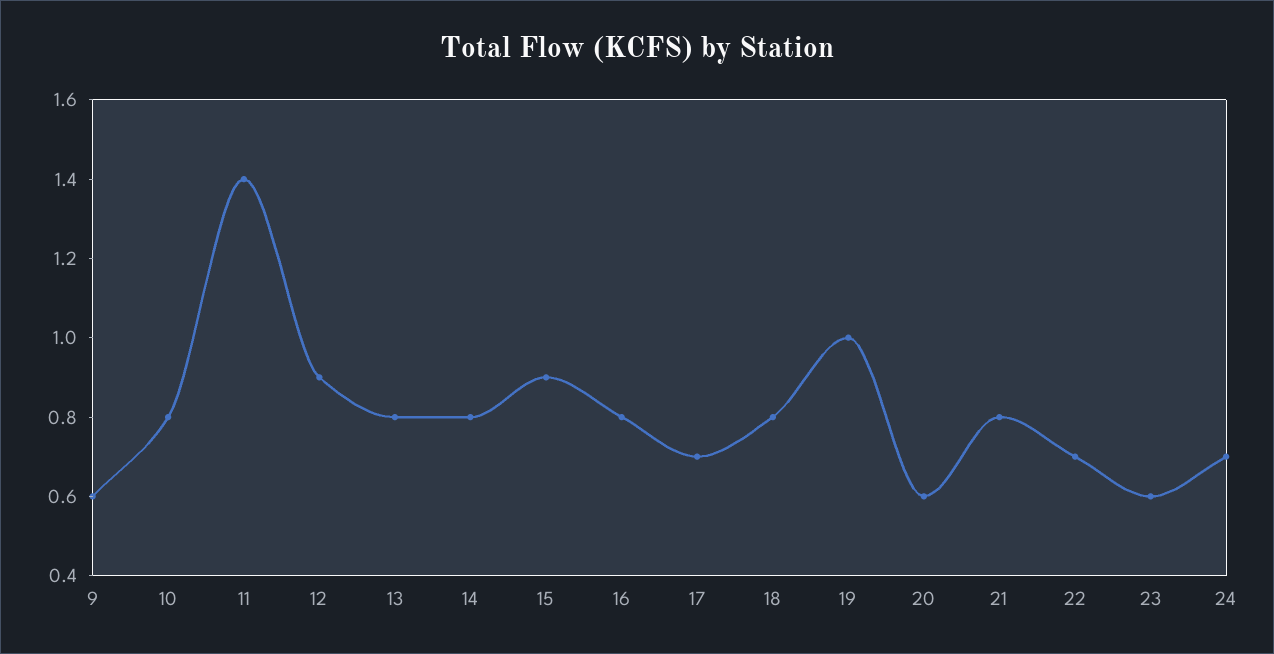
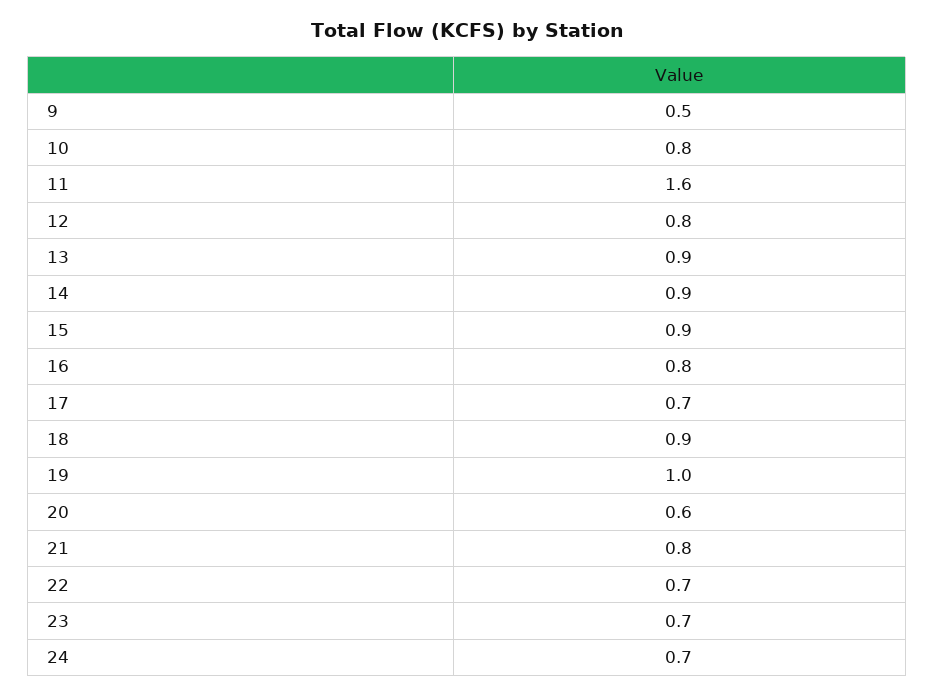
9: 0.6 -> 0.5
11: 1.4 -> 1.6
12: 0.9 -> 0.8
13: 0.8 -> 0.9
14: 0.8 -> 0.9
18: 0.8 -> 0.9
23: 0.6 -> 0.7

